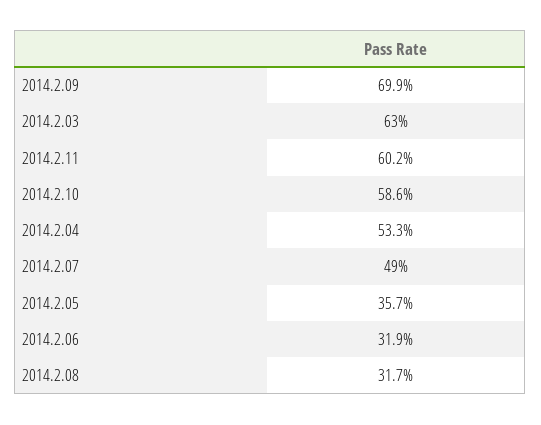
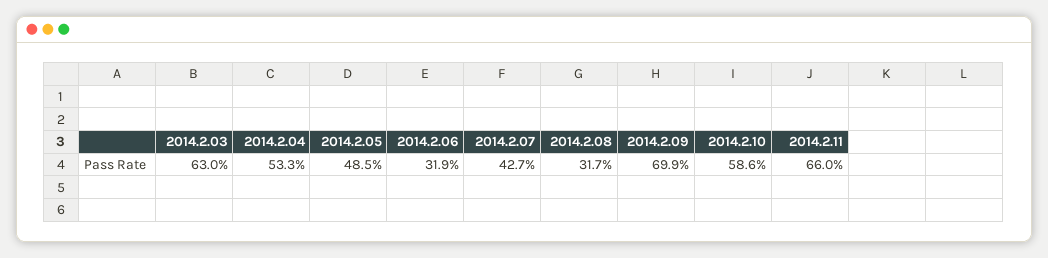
2014.2.11: 60.2 -> 66
2014.2.07: 49 -> 42.7
2014.2.05: 35.7 -> 48.5

